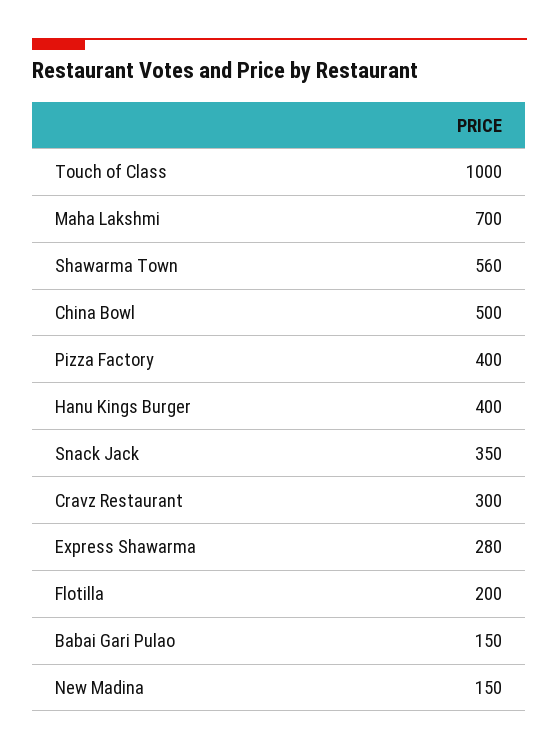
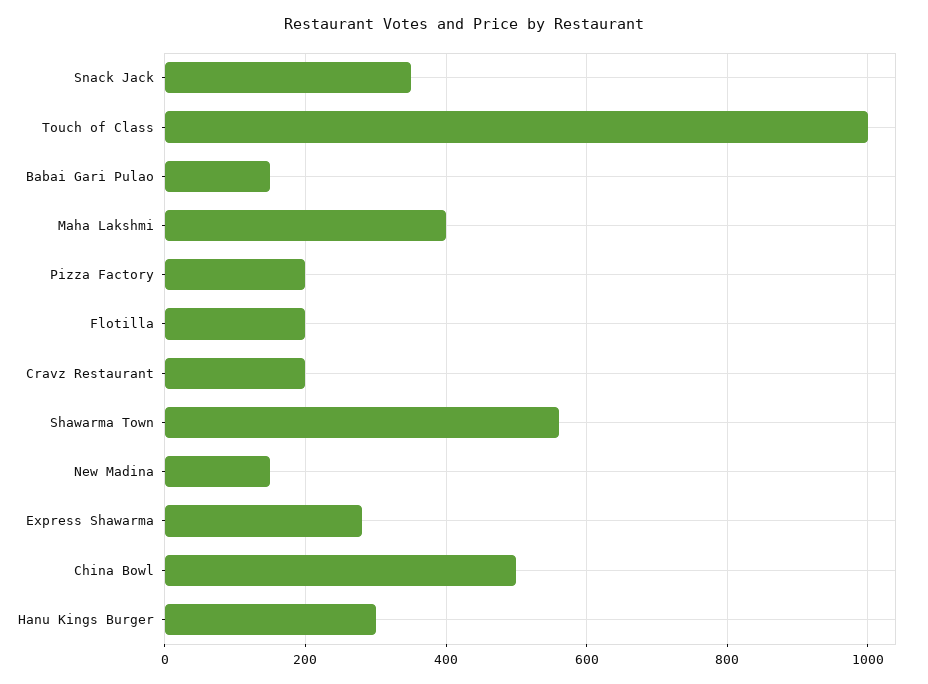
Maha Lakshmi: 700 -> 400
Pizza Factory: 400 -> 200
Hanu Kings Burger: 400 -> 300
Cravz Restaurant: 300 -> 200

